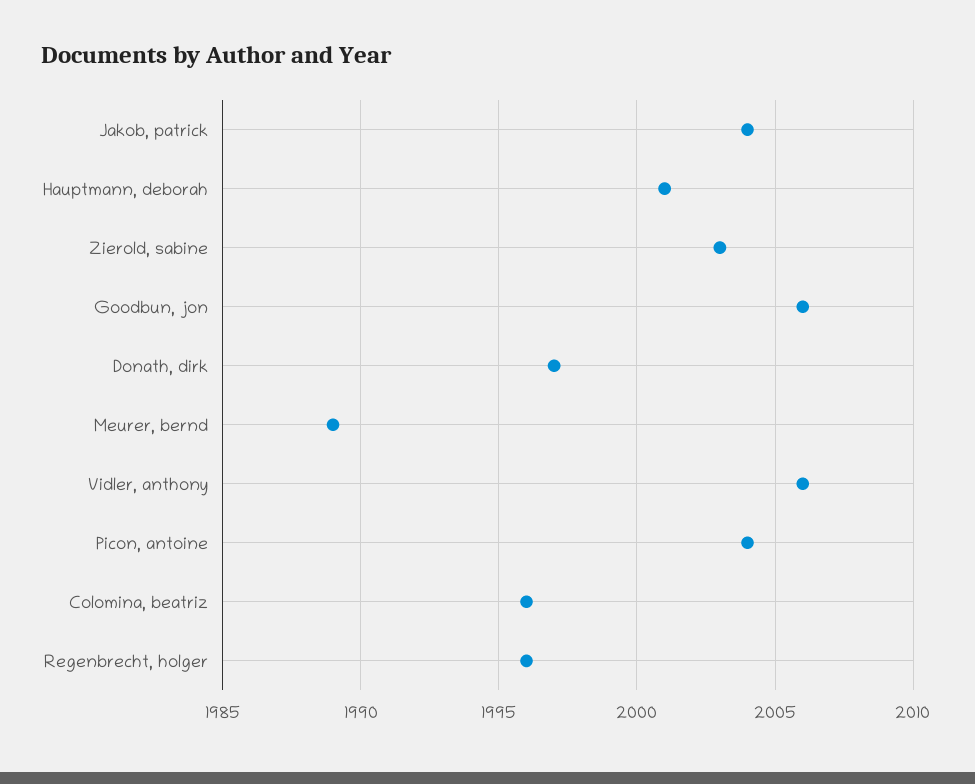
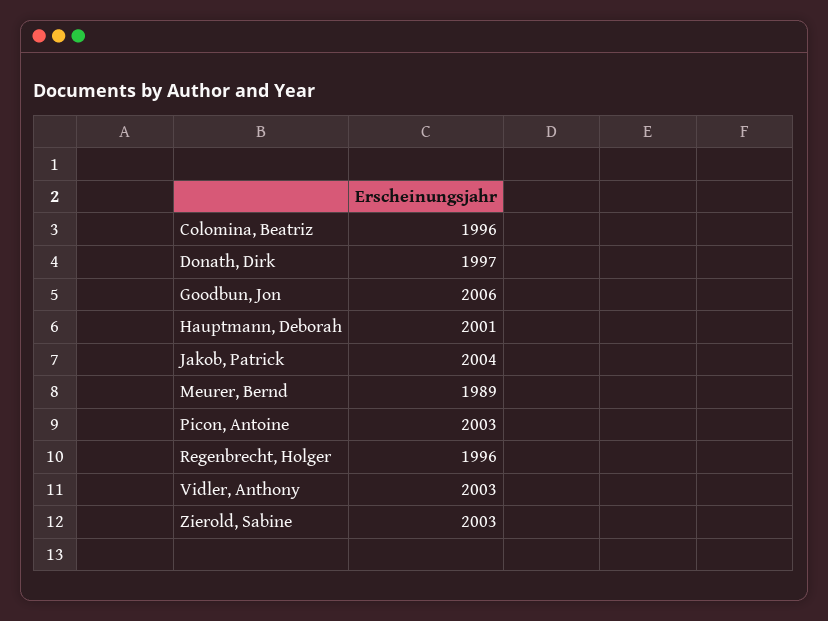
Vidler, anthony: 2006 -> 2003
Picon, antoine: 2004 -> 2003

